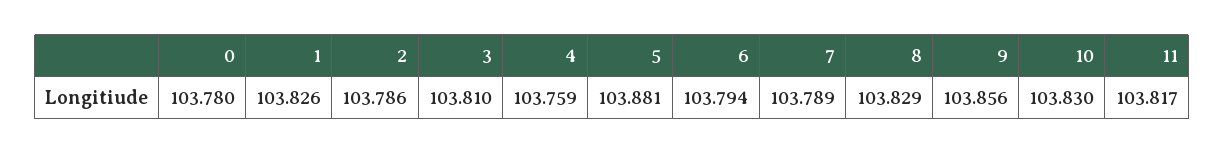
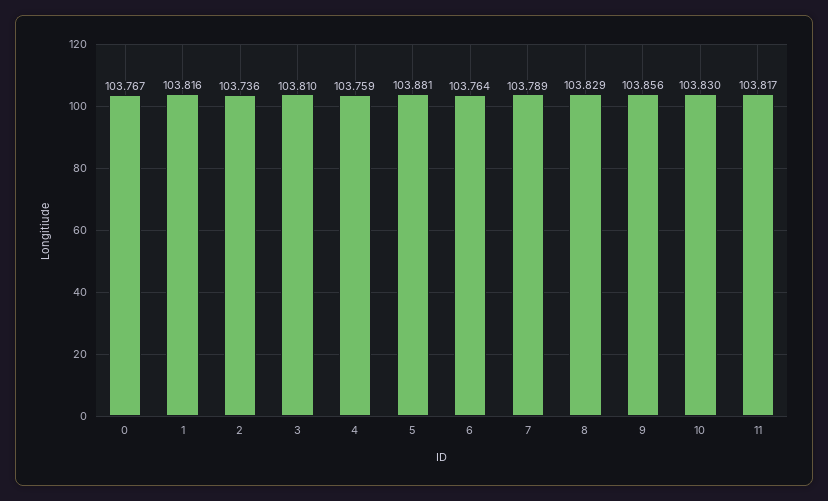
0: 103.78 -> 103.767
1: 103.826 -> 103.816
2: 103.786 -> 103.736
6: 103.794 -> 103.764

